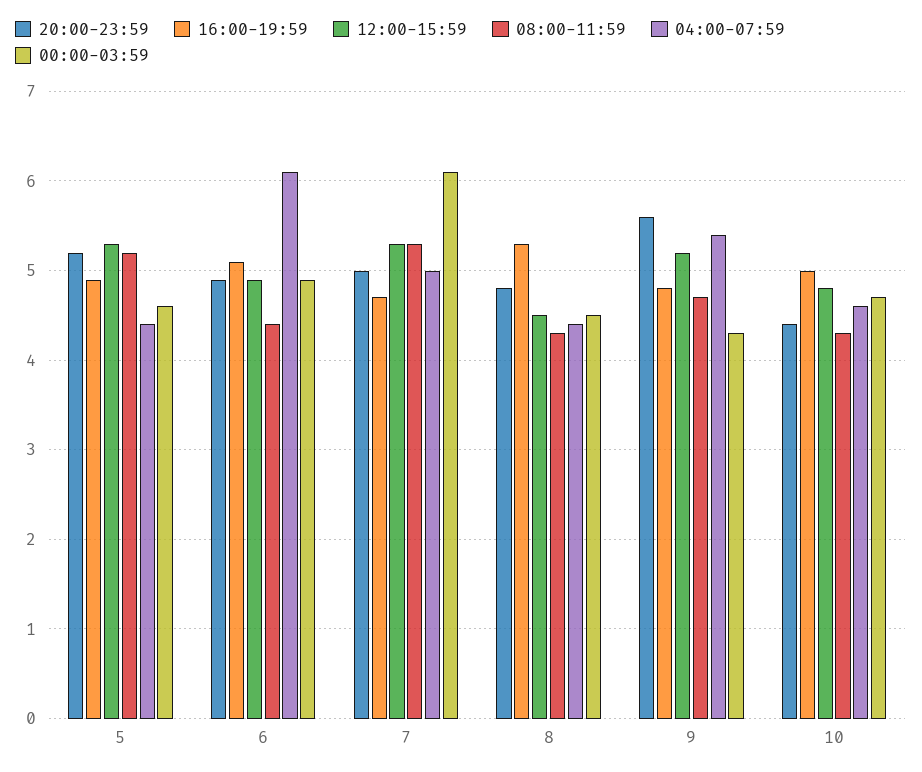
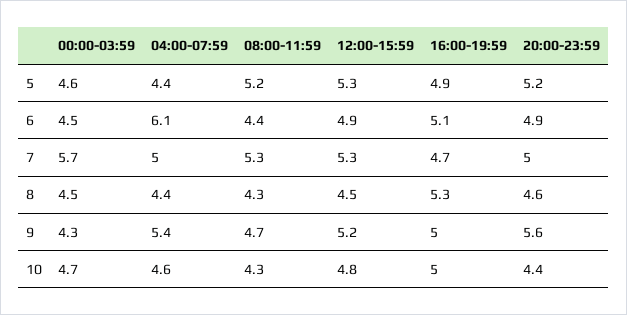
00:00-03:59, 6: 4.9 -> 4.5
00:00-03:59, 7: 6.1 -> 5.7
20:00-23:59, 8: 4.8 -> 4.6
16:00-19:59, 9: 4.8 -> 5

